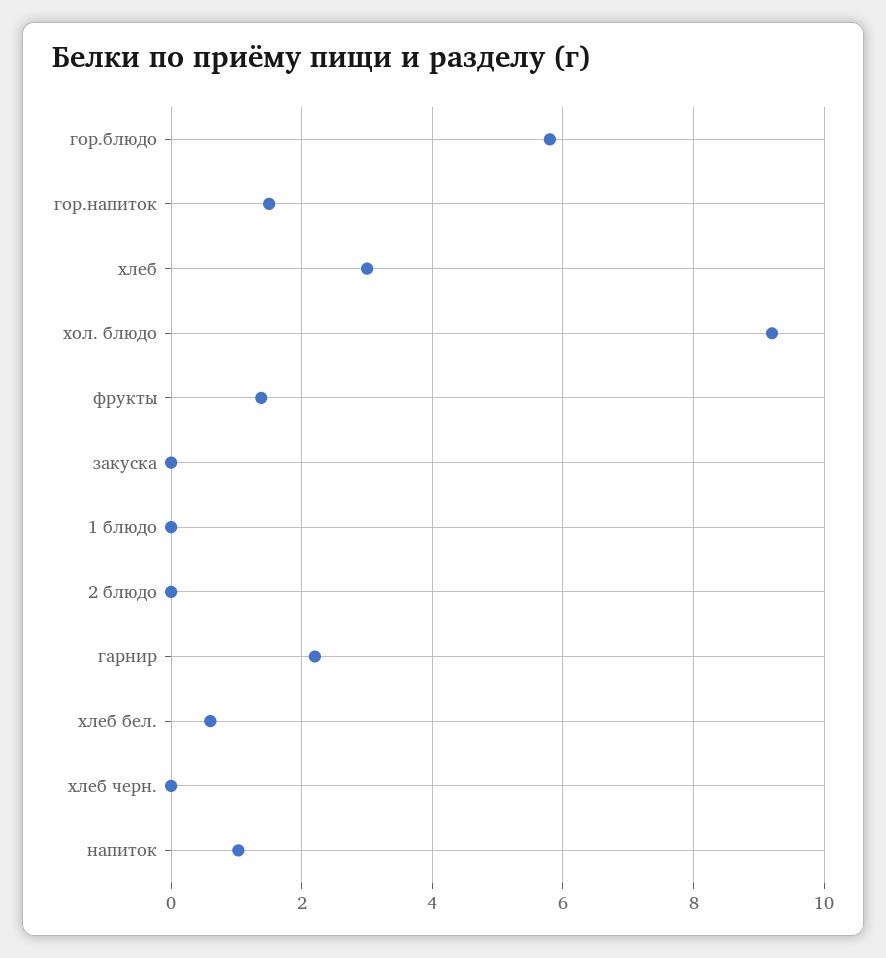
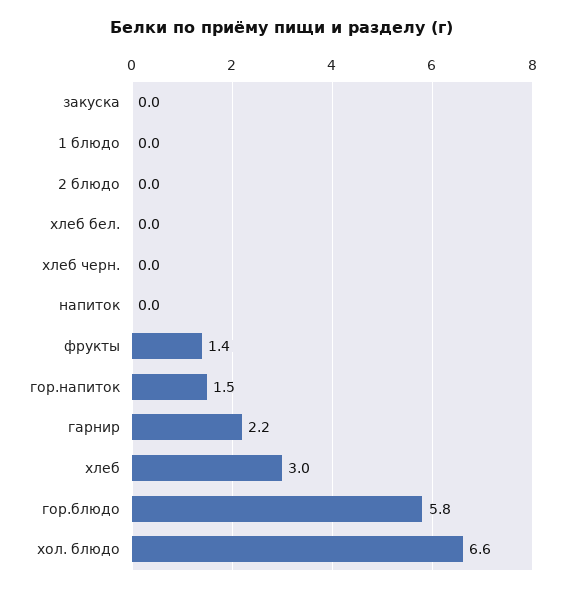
хол. блюдо: 9.2 -> 6.6
хлеб бел.: 0.6 -> 0
напиток: 1 -> 0

